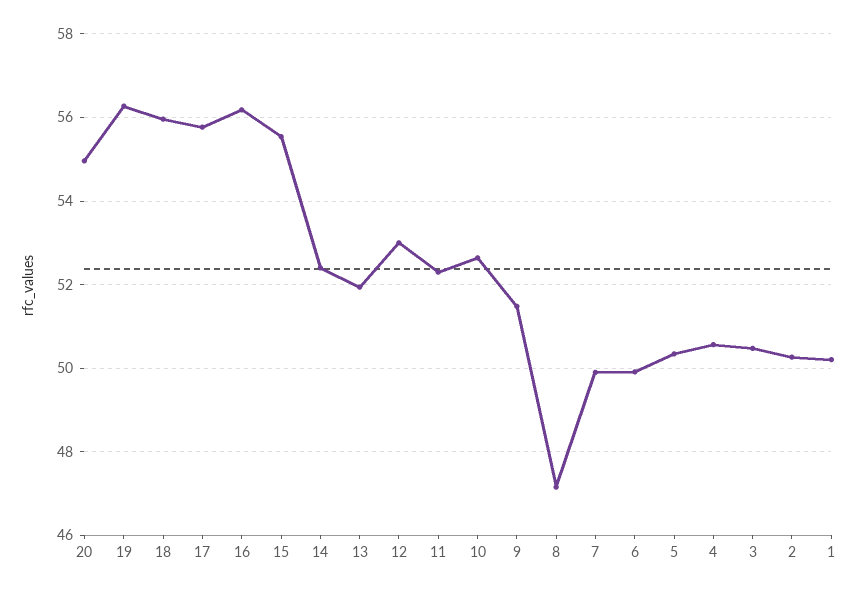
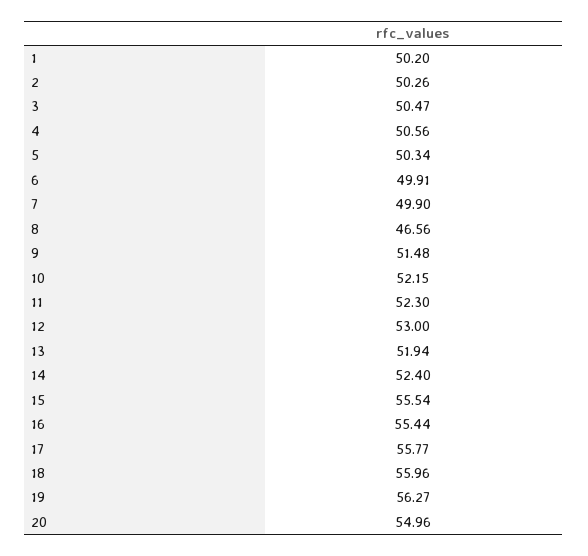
16: 56.2 -> 55.44
10: 52.6 -> 52.15
8: 47.2 -> 46.56

